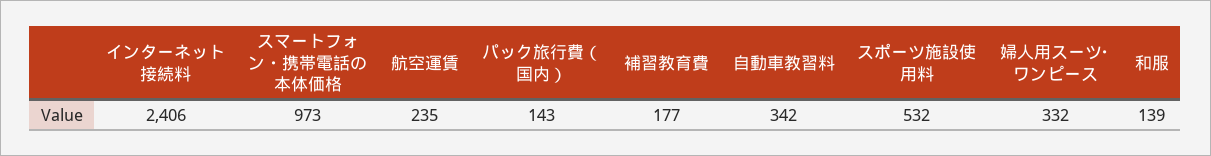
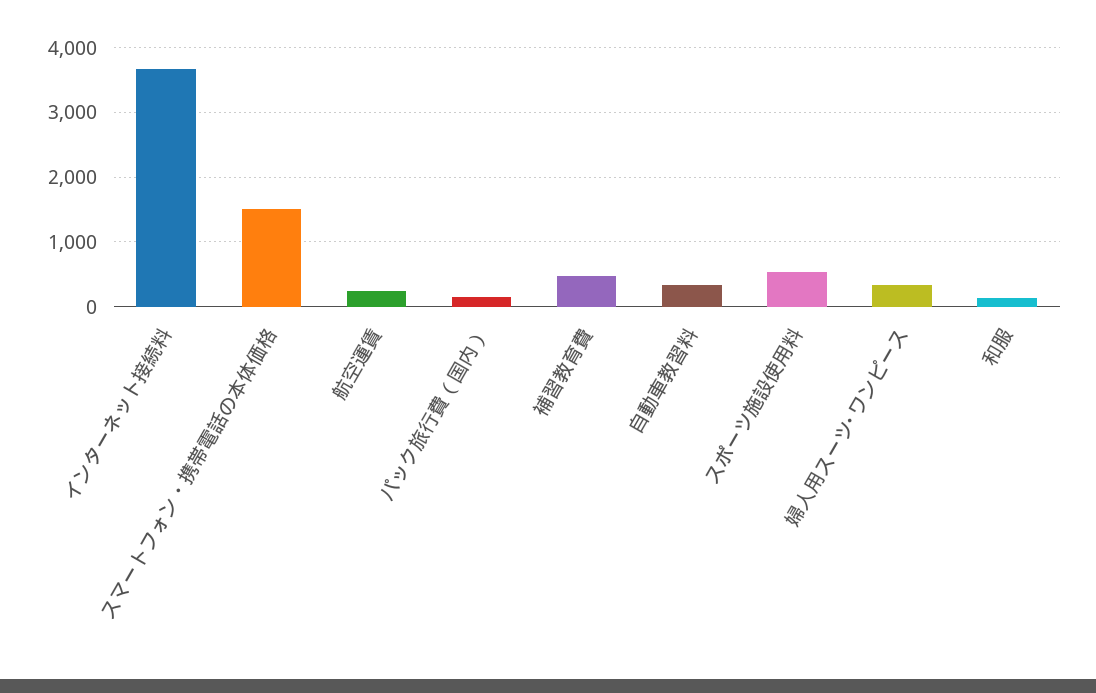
インターネット接続料: 2406 -> 3700
スマートフォン・携帯電話の本体価格: 973 -> 1500
補習教育費: 177 -> 500

